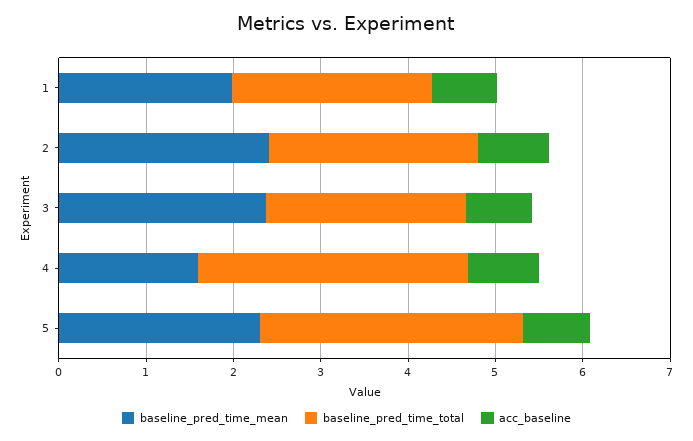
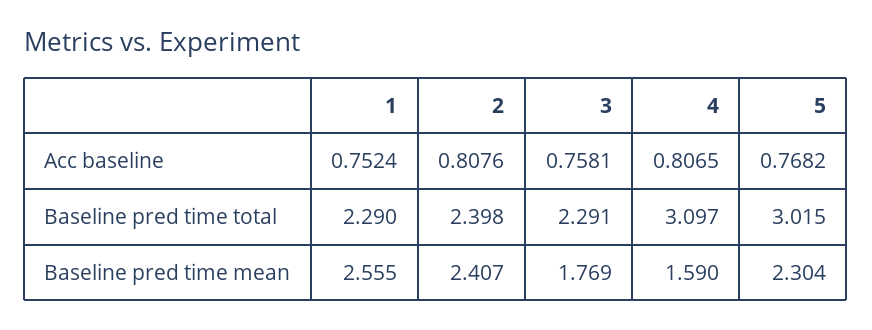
baseline_pred_time_mean, 1: 2 -> 2.555
baseline_pred_time_mean, 3: 2.4 -> 1.769

